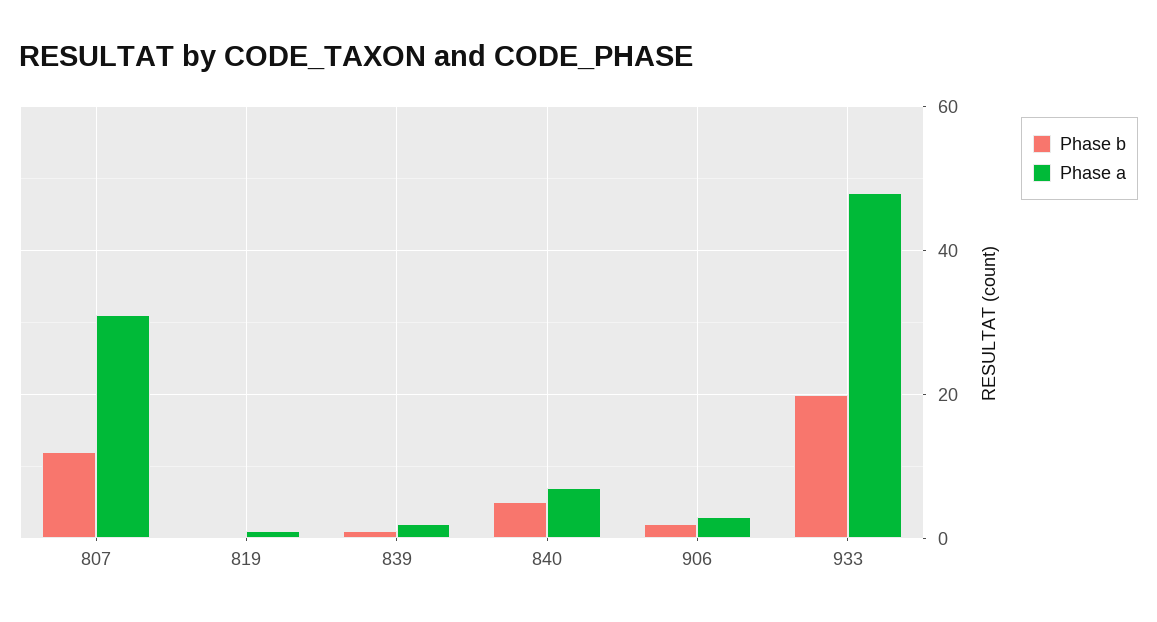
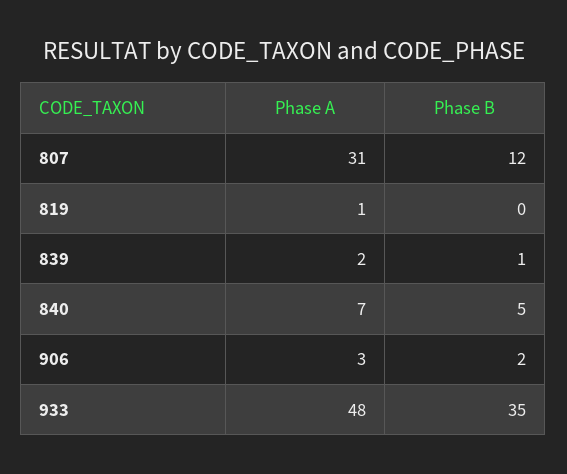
Phase b, 933: 20 -> 35

